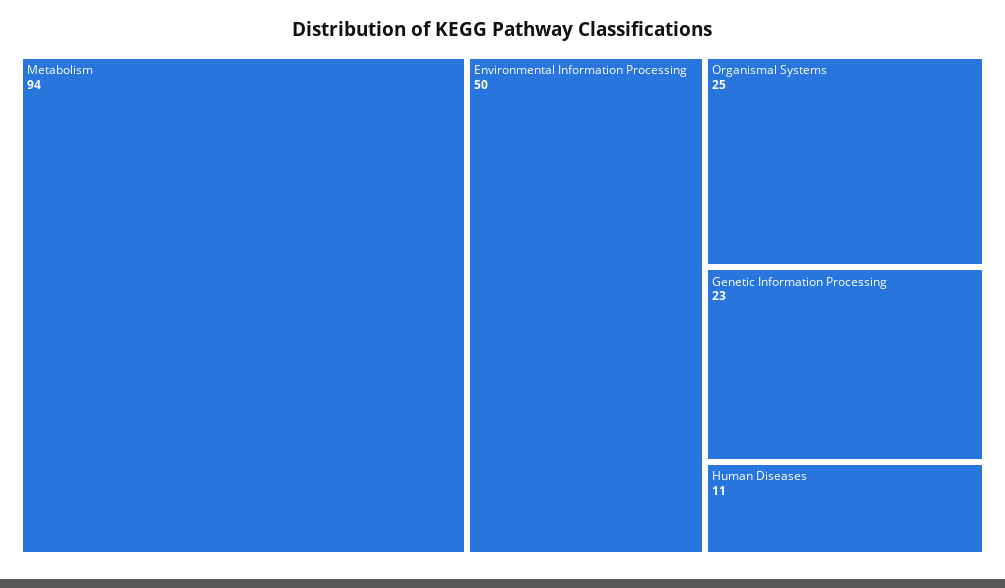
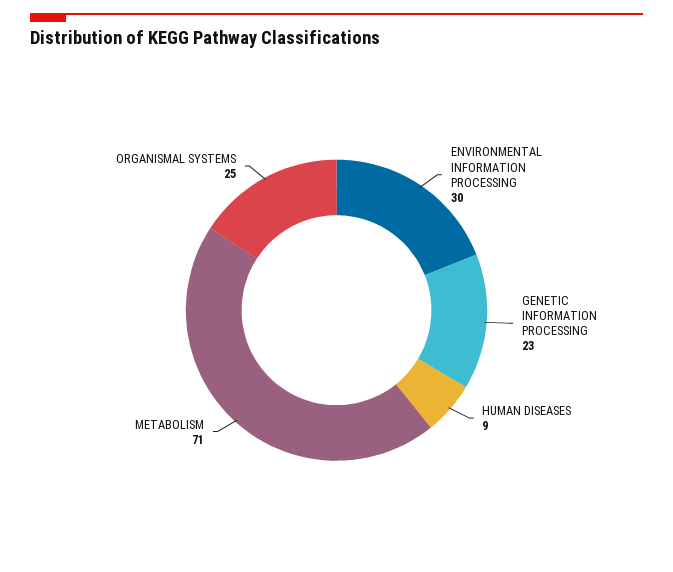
Metabolism: 94 -> 71
Environmental Information Processing: 50 -> 30
Human Diseases: 11 -> 9

